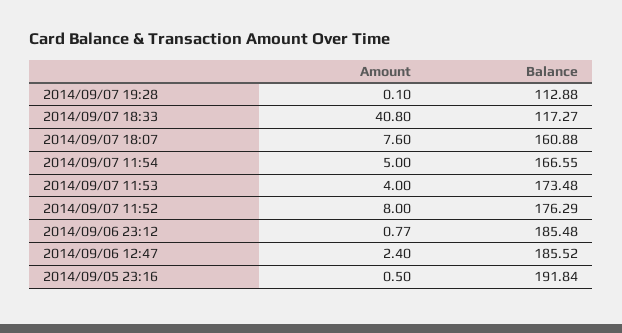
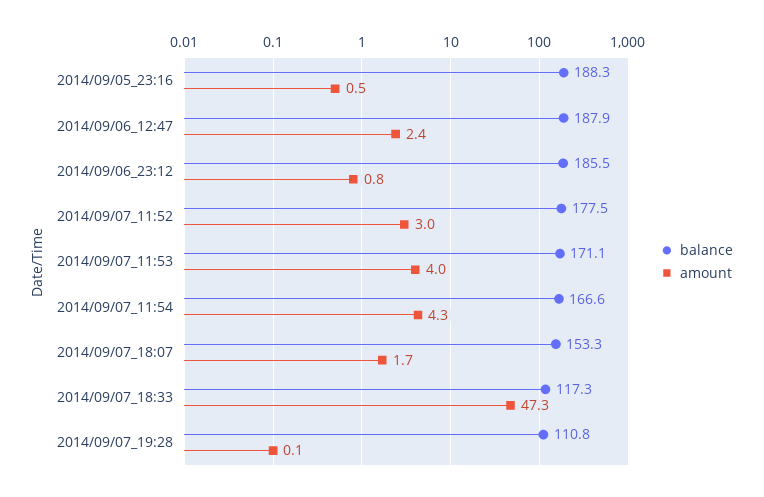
Balance, 2014/09/07 19:28: 112.88 -> 110.8
Amount, 2014/09/07 18:33: 40.8 -> 47.3
Amount, 2014/09/07 18:07: 7.6 -> 1.7
Balance, 2014/09/07 18:07: 160.88 -> 153.3
Amount, 2014/09/07 11:54: 5 -> 4.3
Balance, 2014/09/07 11:53: 173.48 -> 171.1
Amount, 2014/09/07 11:52: 8 -> 3
Balance, 2014/09/07 11:52: 176.29 -> 177.5
Balance, 2014/09/06 12:47: 185.52 -> 187.9
Balance, 2014/09/05 23:16: 191.84 -> 188.3

